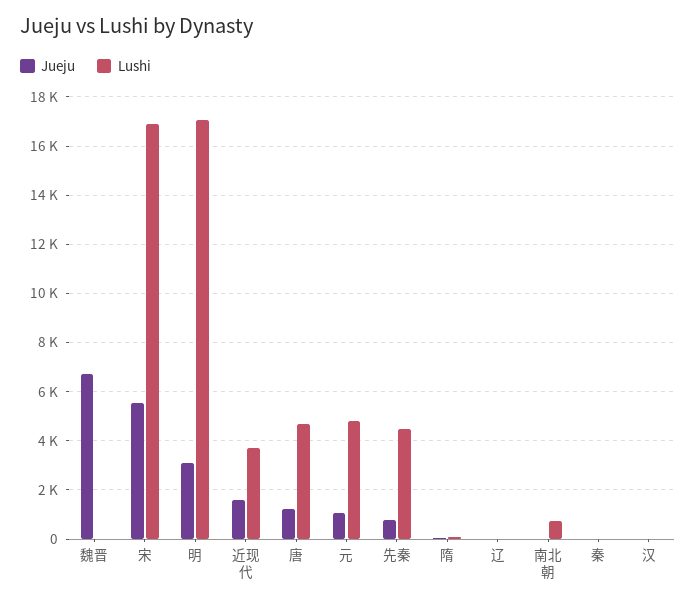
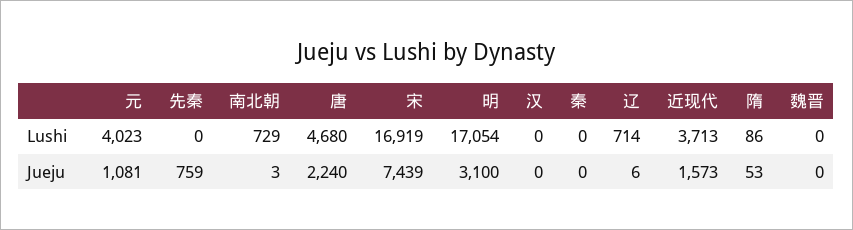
Jueju, 魏晋: 6750 -> 0
Jueju, 宋: 5500 -> 7439
Jueju, 唐: 1250 -> 2240
Lushi, 元: 4750 -> 4023
Lushi, 先秦: 4500 -> 0
Lushi, 辽: 0 -> 714

